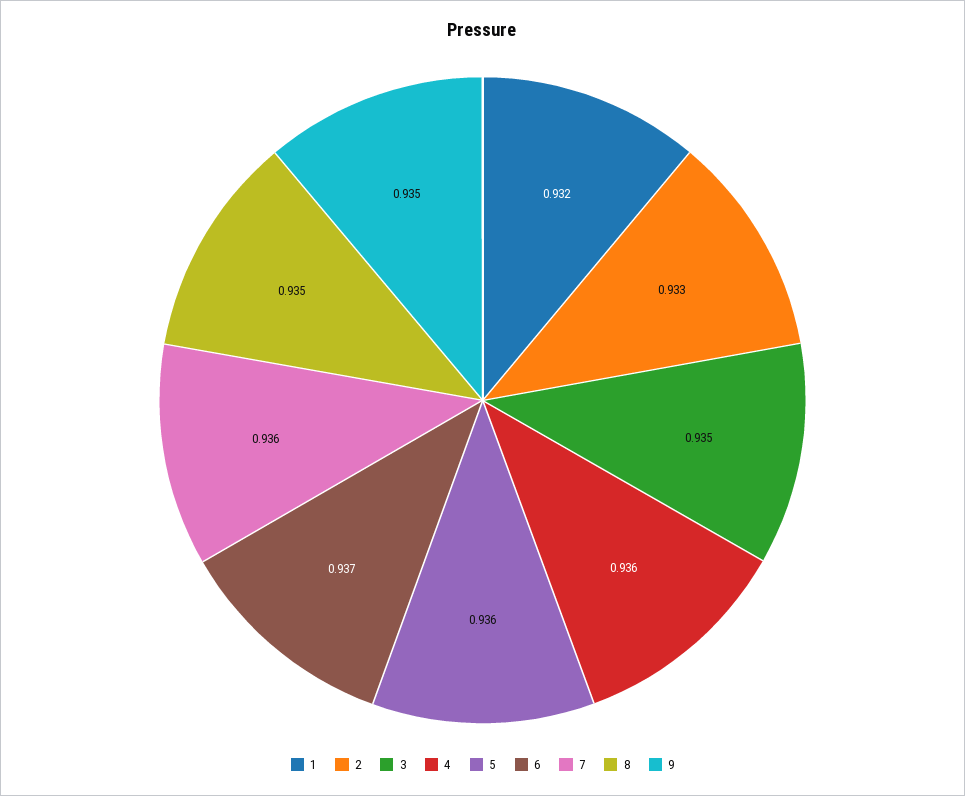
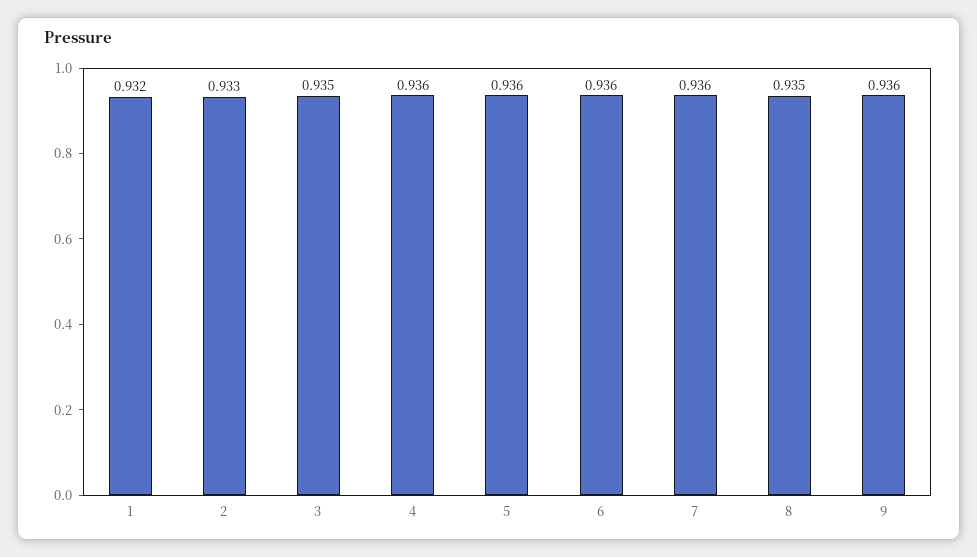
6: 0.937 -> 0.936
9: 0.935 -> 0.936

